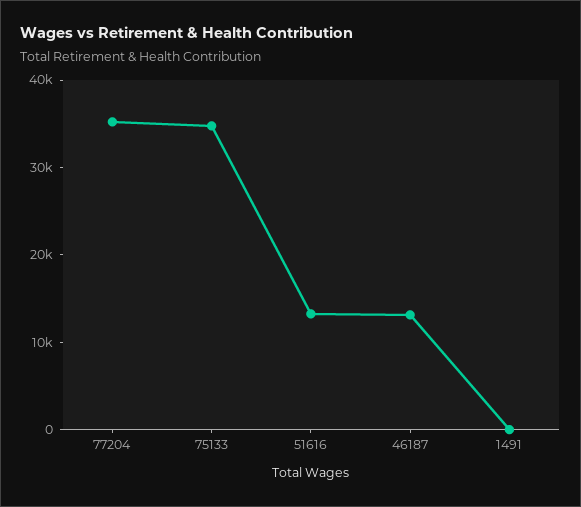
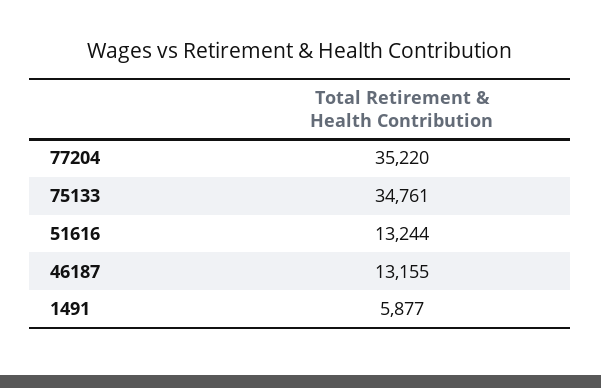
1491: 0 -> 5877

